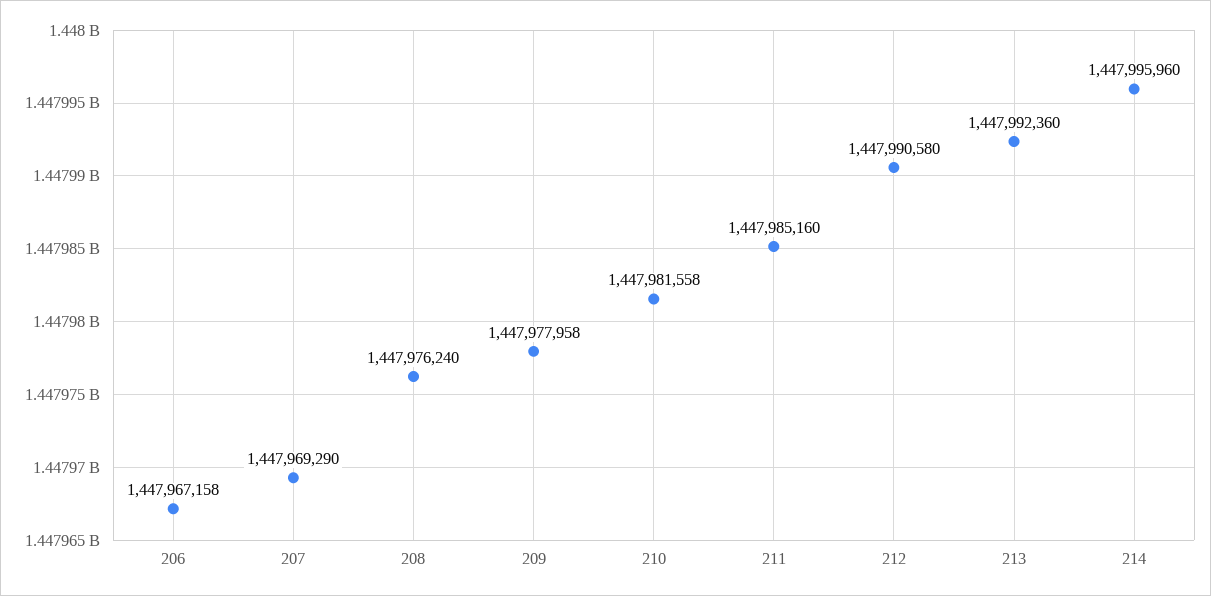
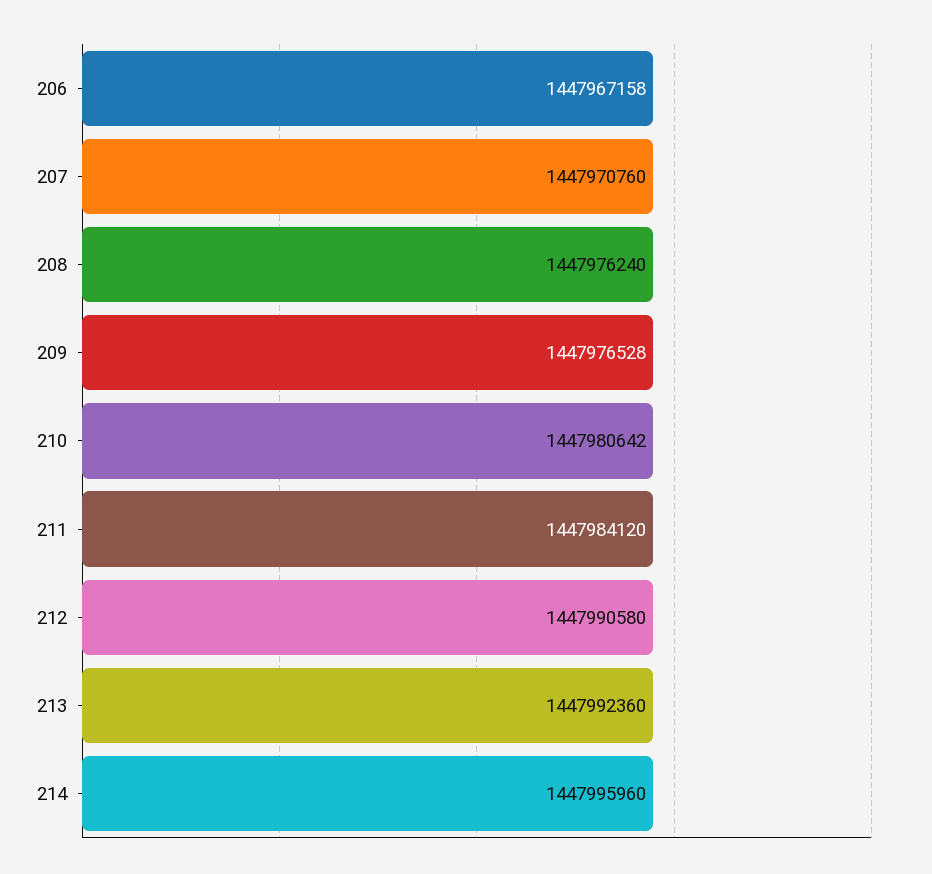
207: 1447969290 -> 1447970760
209: 1447977958 -> 1447976528
210: 1447981558 -> 1447980642
211: 1447985160 -> 1447984120

